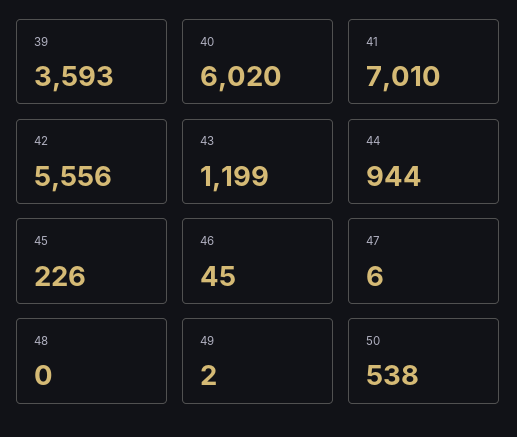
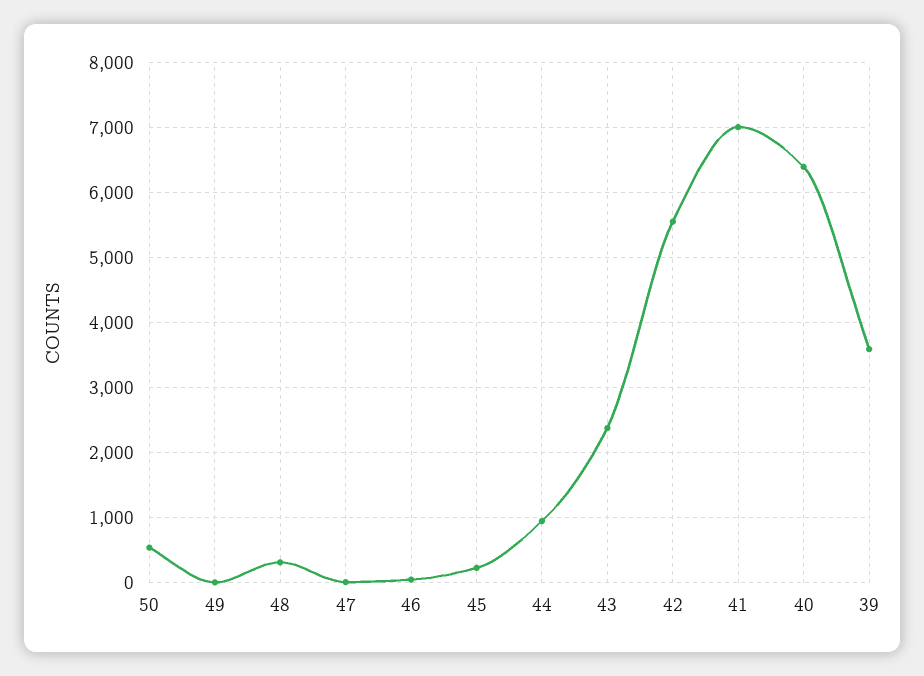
40: 6020 -> 6400
43: 1199 -> 2400
48: 0 -> 300

